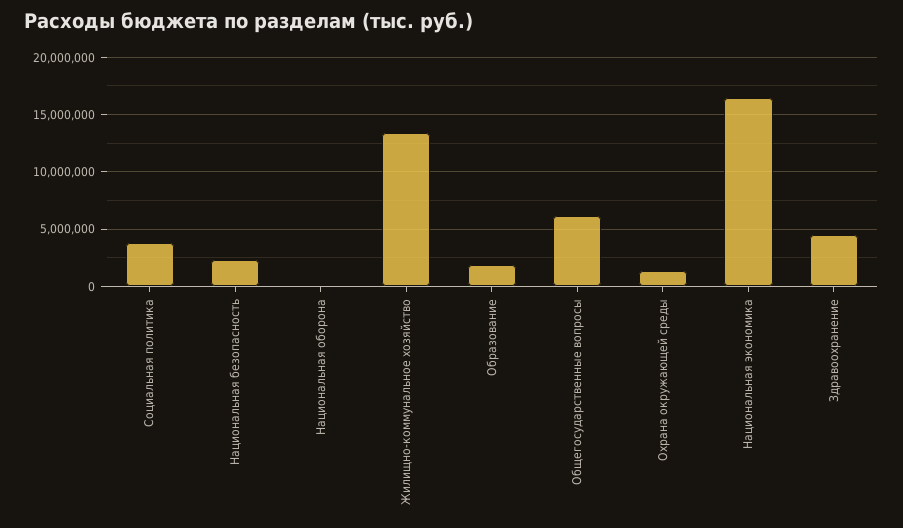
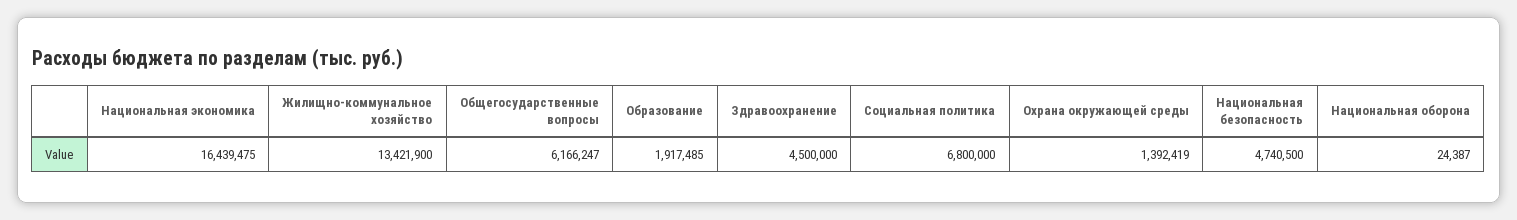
Социальная политика: 4000000 -> 6800000
Национальная безопасность: 2000000 -> 4740500

